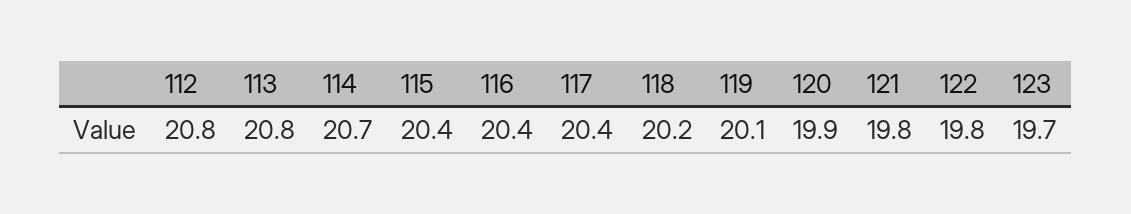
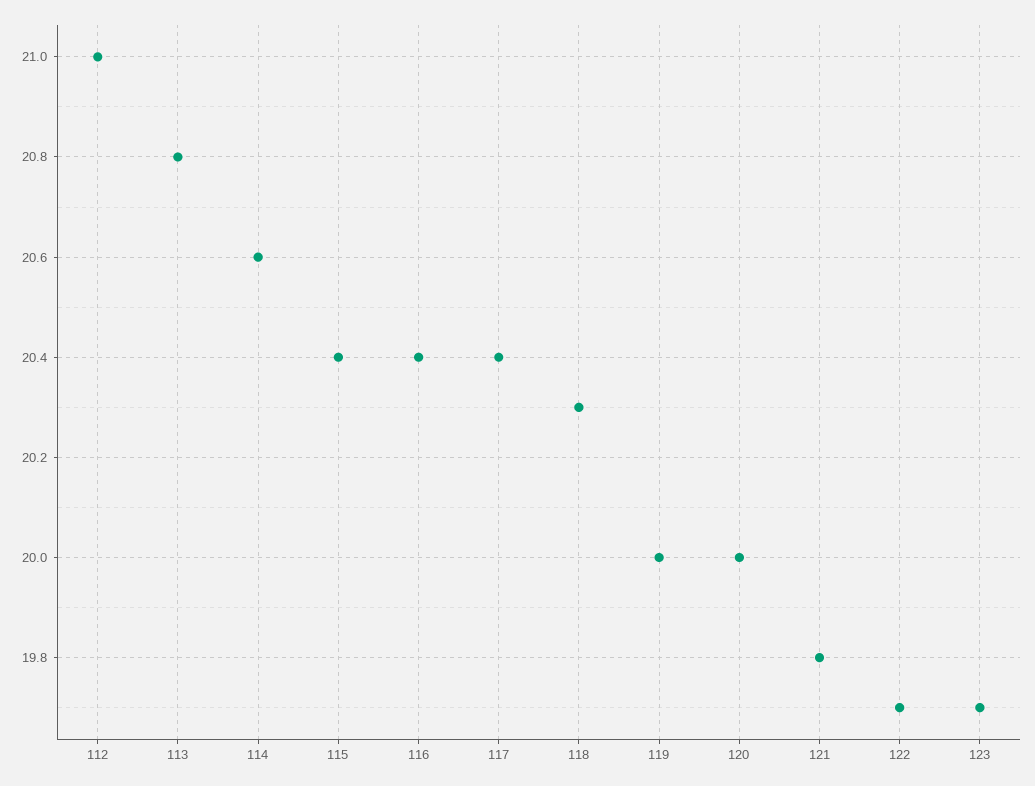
112: 20.8 -> 21
114: 20.7 -> 20.6
118: 20.2 -> 20.3
119: 20.1 -> 20
120: 19.9 -> 20
122: 19.8 -> 19.7

